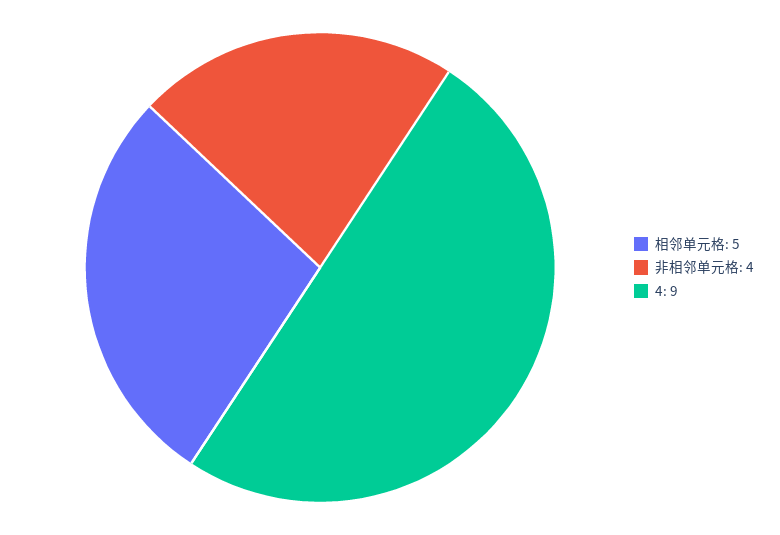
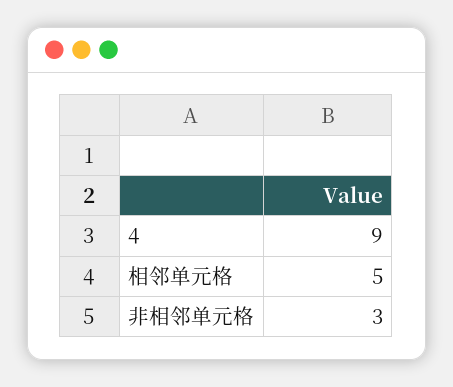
非相邻单元格: 4 -> 3

